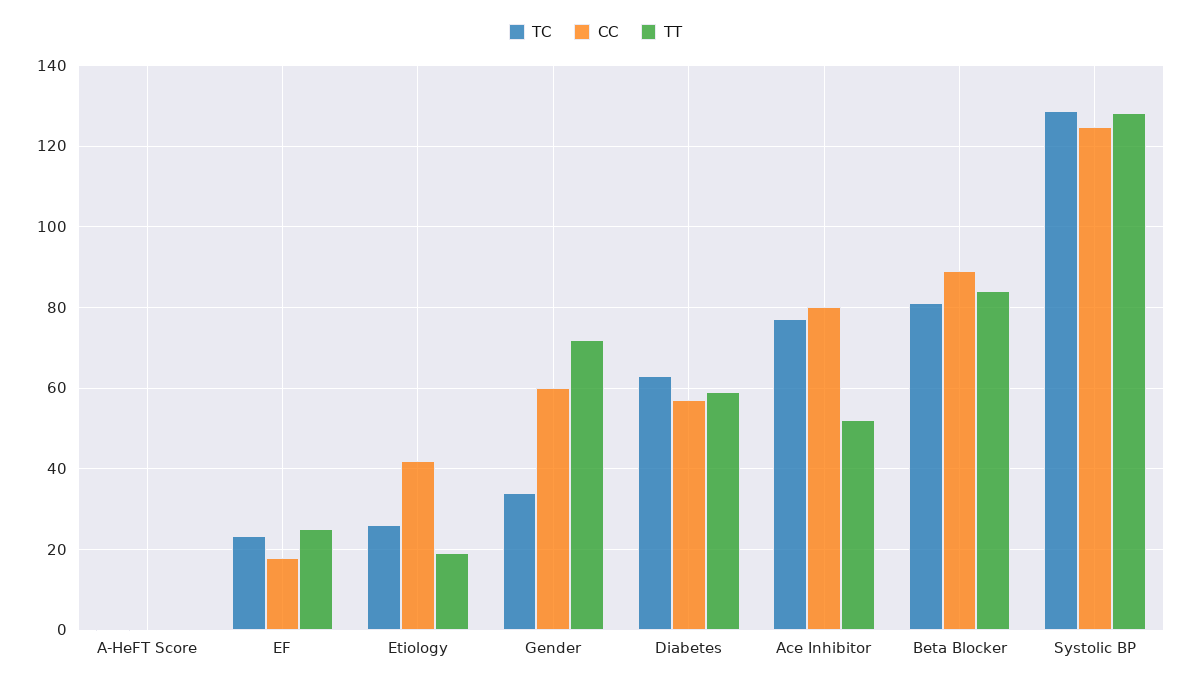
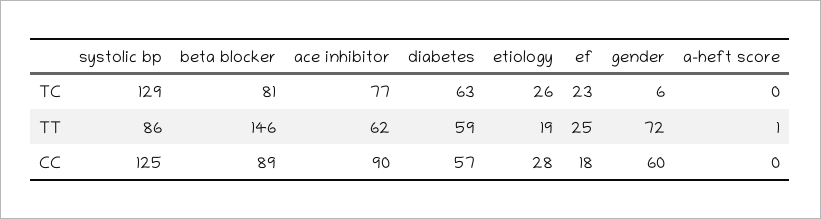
CC, Etiology: 42 -> 28
TC, Gender: 34 -> 6
CC, Ace Inhibitor: 80 -> 90
TT, Ace Inhibitor: 52 -> 62
TT, Beta Blocker: 84 -> 146
TT, Systolic BP: 128 -> 86

